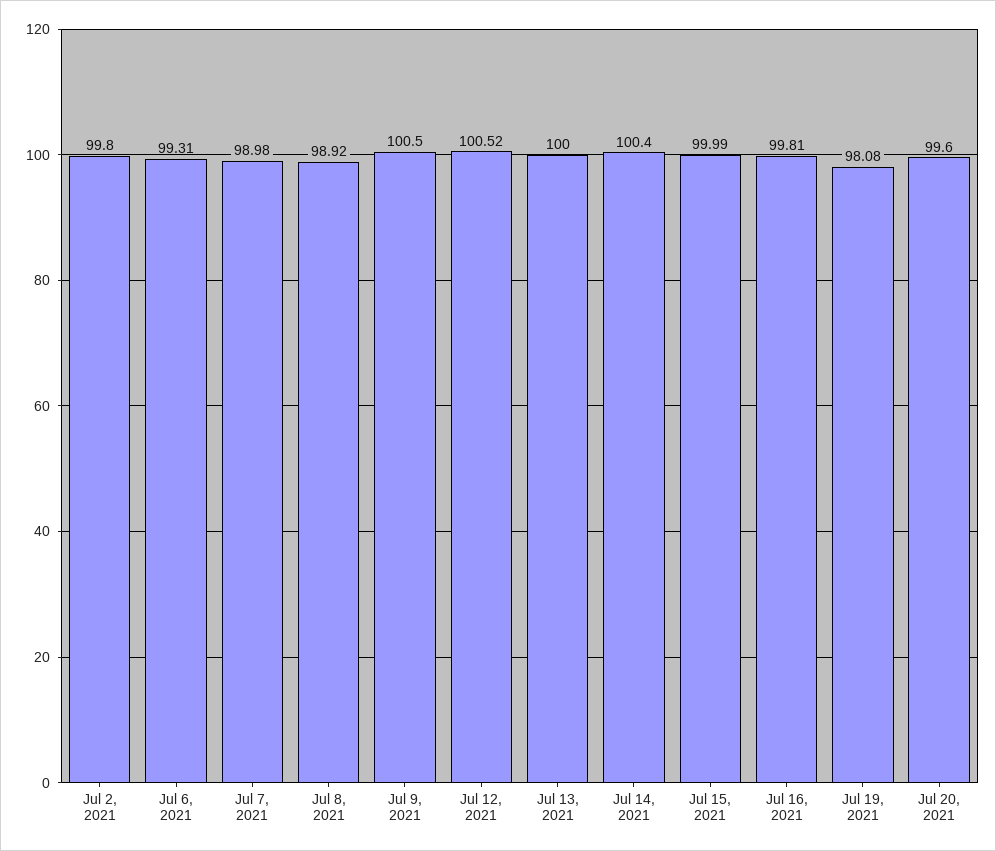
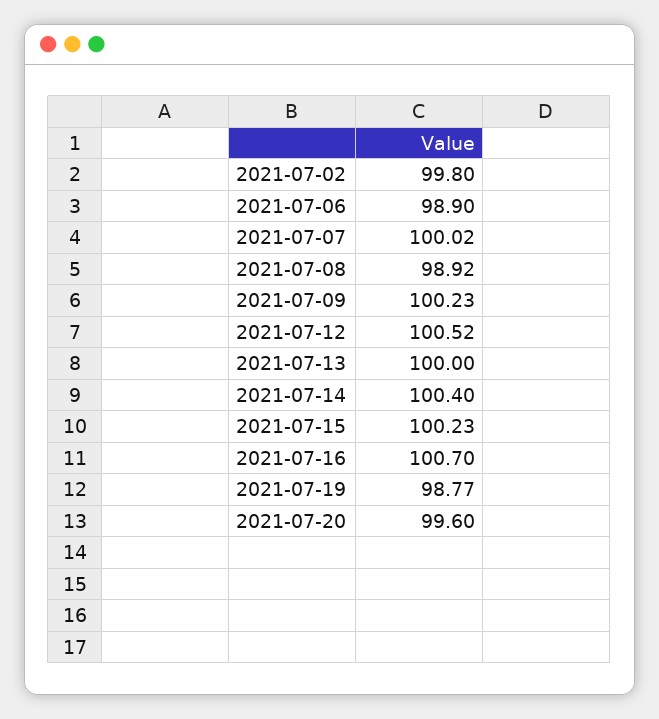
Jul 6, 2021: 99.31 -> 98.9
Jul 7, 2021: 98.98 -> 100.02
Jul 9, 2021: 100.5 -> 100.23
Jul 15, 2021: 99.99 -> 100.23
Jul 16, 2021: 99.81 -> 100.7
Jul 19, 2021: 98.08 -> 98.77

